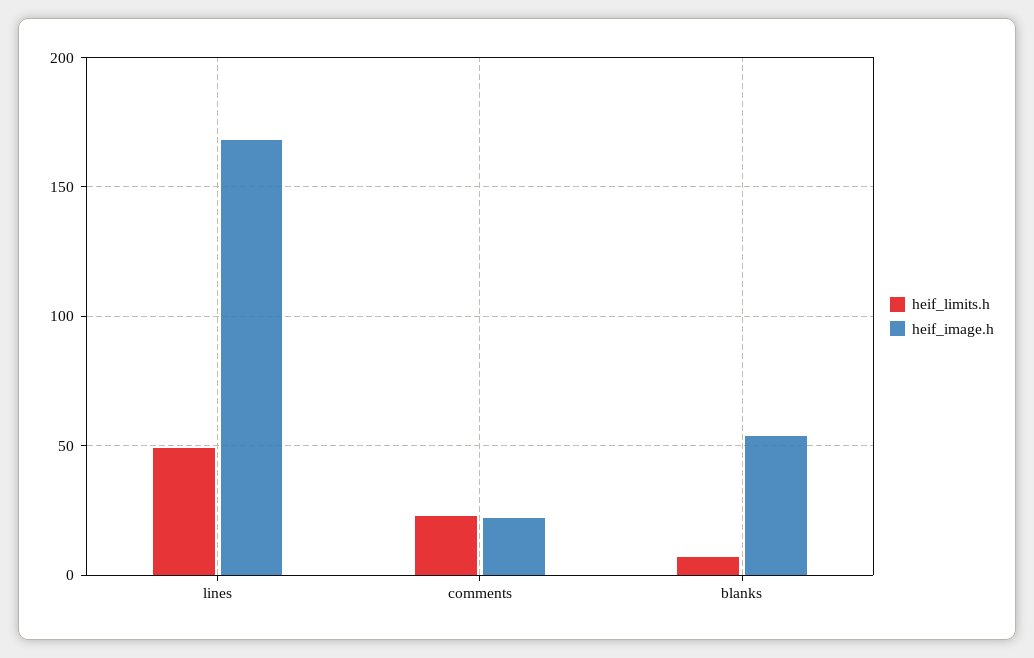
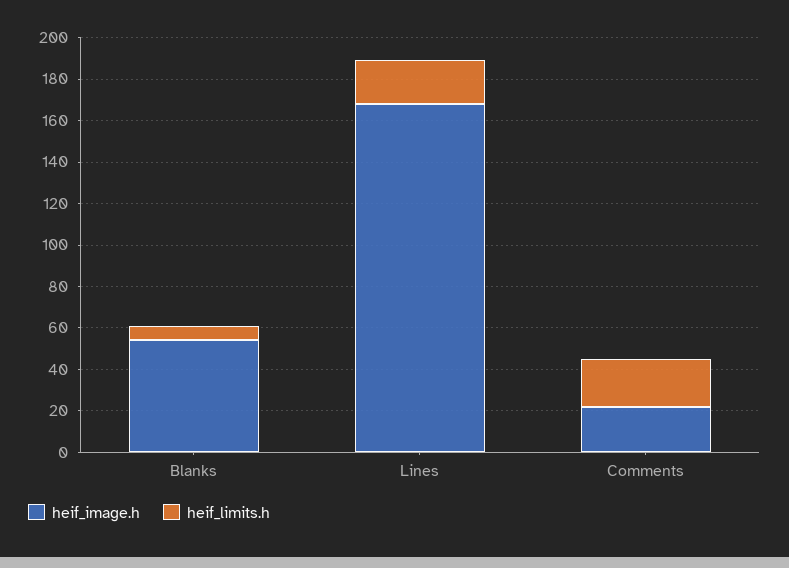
heif_limits.h, lines: 50 -> 20

